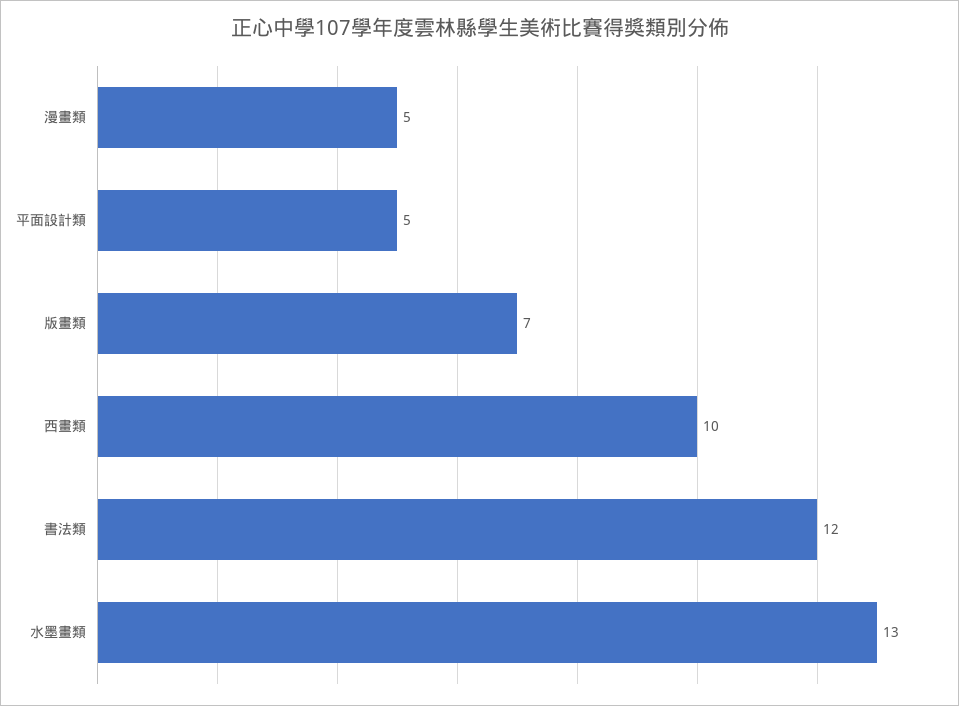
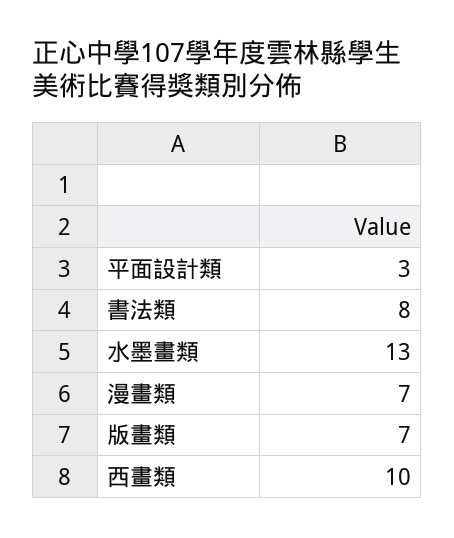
漫畫類: 5 -> 7
平面設計類: 5 -> 3
書法類: 12 -> 8

